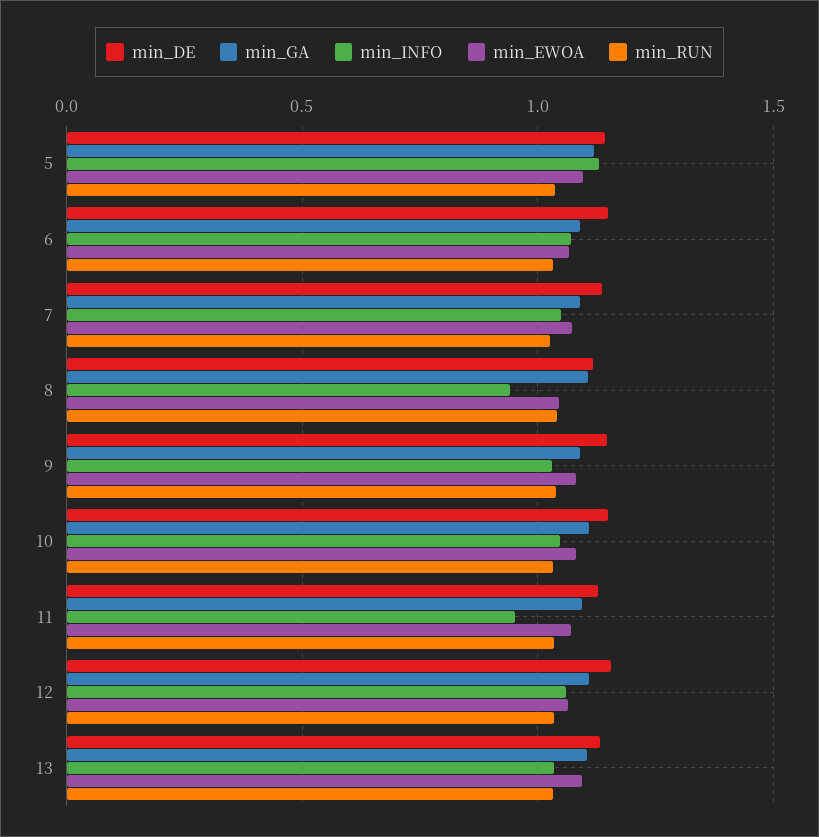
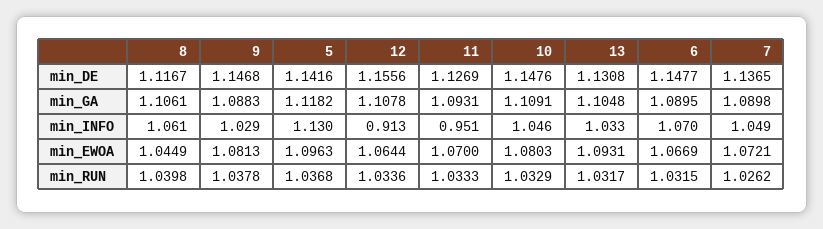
min_INFO, 8: 0.95 -> 1.061
min_INFO, 12: 1.05 -> 0.913

